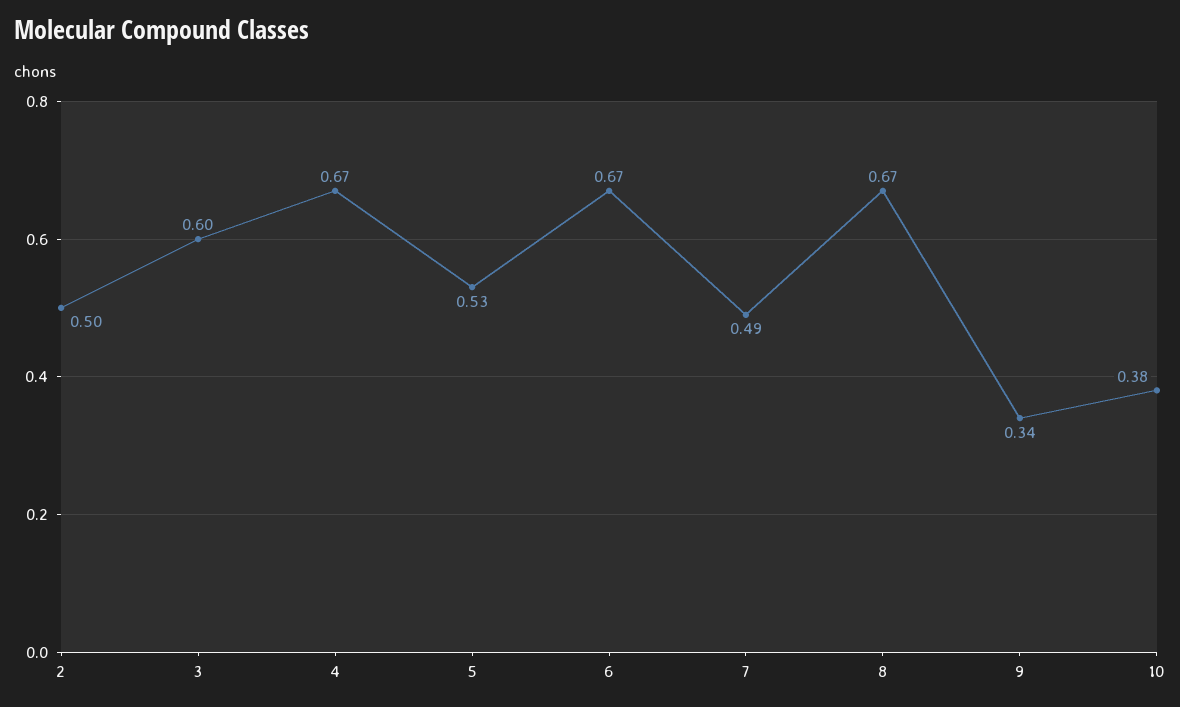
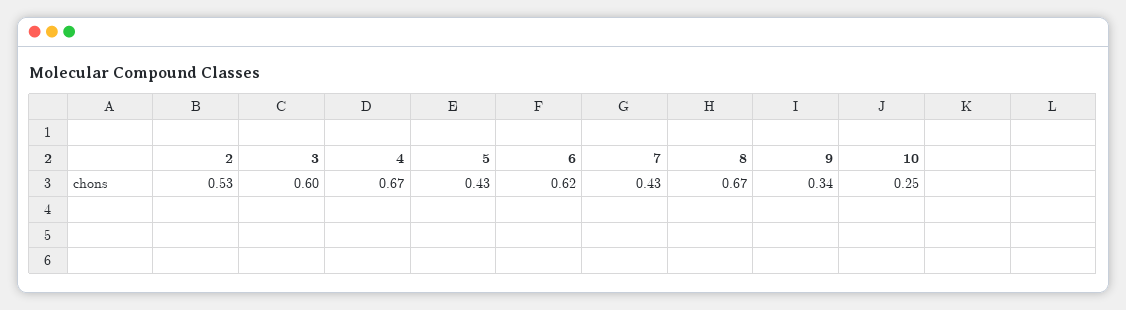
2: 0.5 -> 0.53
5: 0.53 -> 0.43
6: 0.67 -> 0.62
7: 0.49 -> 0.43
10: 0.38 -> 0.25

